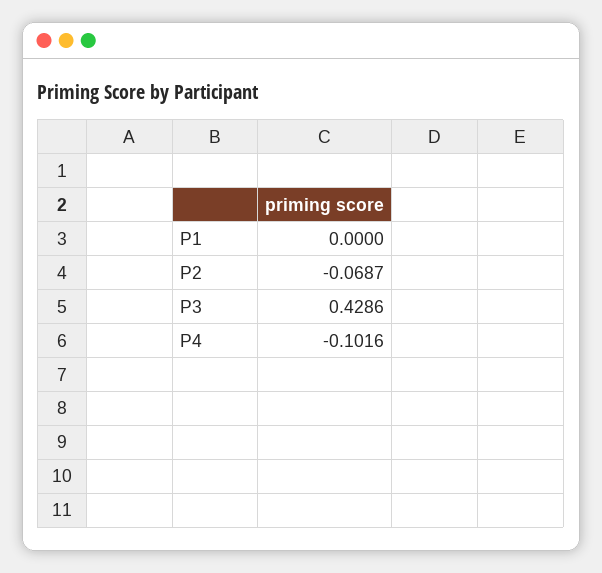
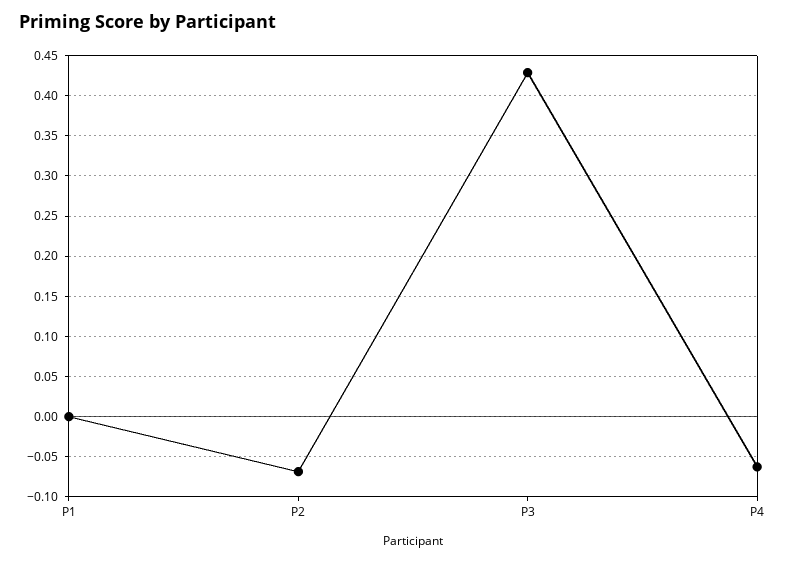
P4: -0.1016 -> -0.06

